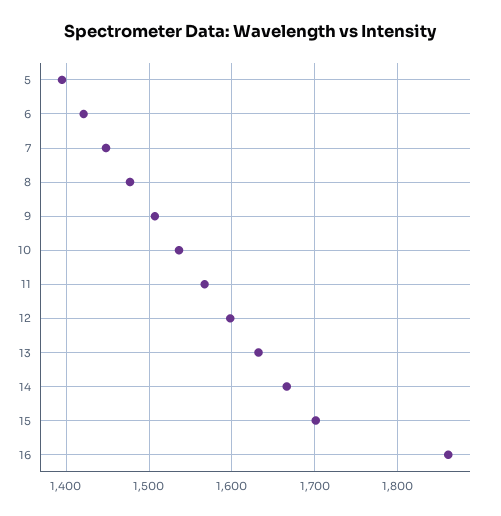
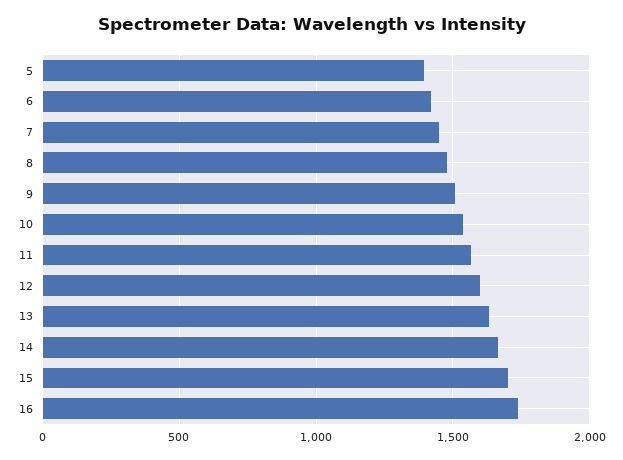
16: 1860 -> 1750

